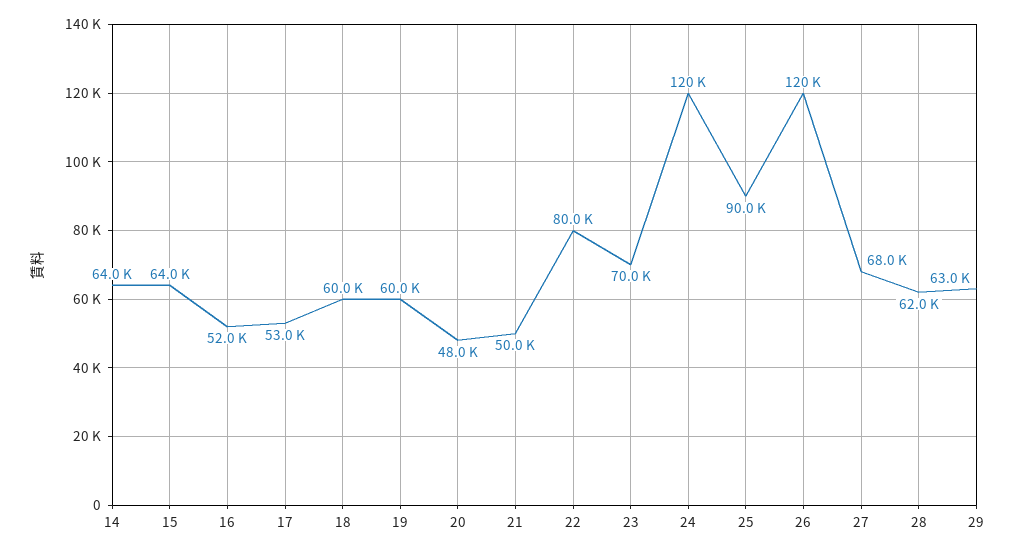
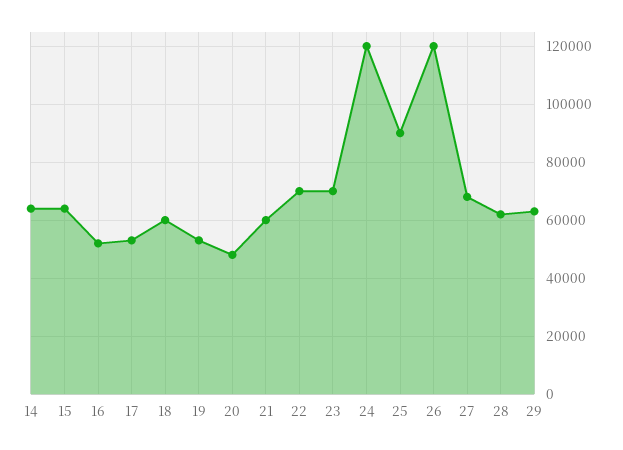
19: 60000 -> 52500
21: 50000 -> 60000
22: 80000 -> 70000

